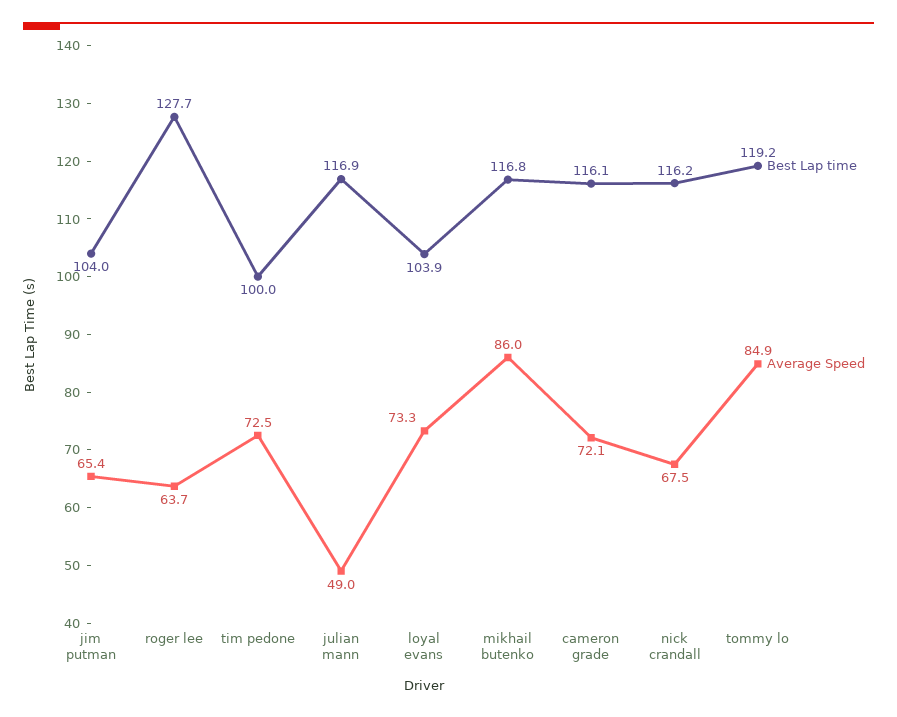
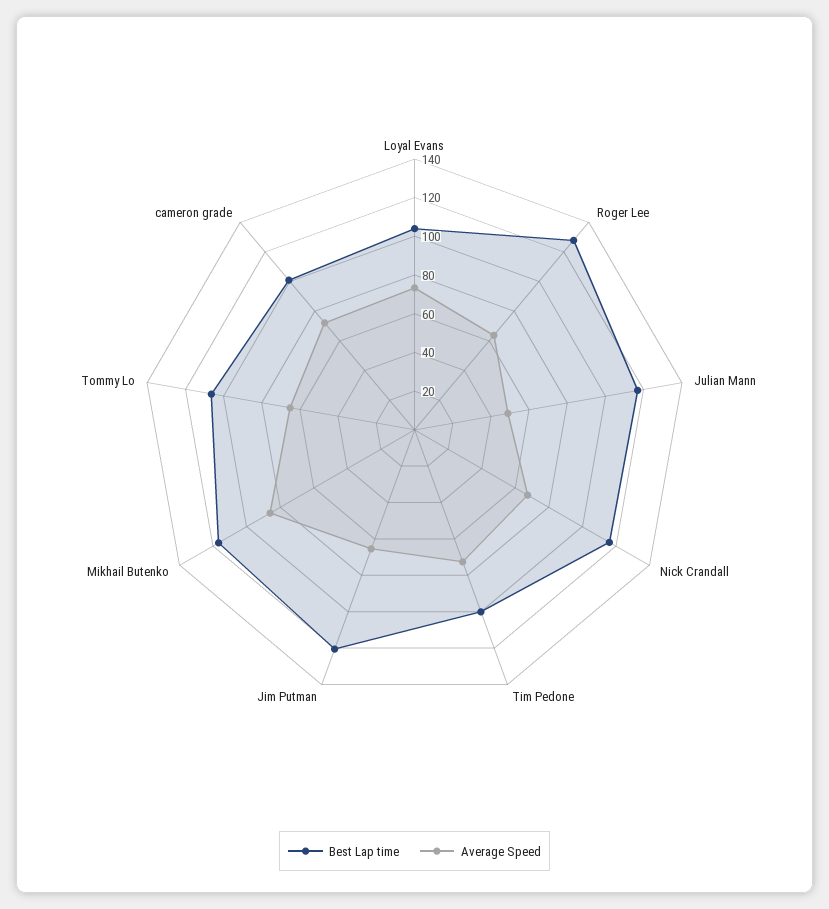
Best Lap time, jim putman: 104 -> 120
Best Lap time, cameron grade: 116.1 -> 100
Best Lap time, tommy lo: 119.2 -> 105
Average Speed, tommy lo: 84.9 -> 65

